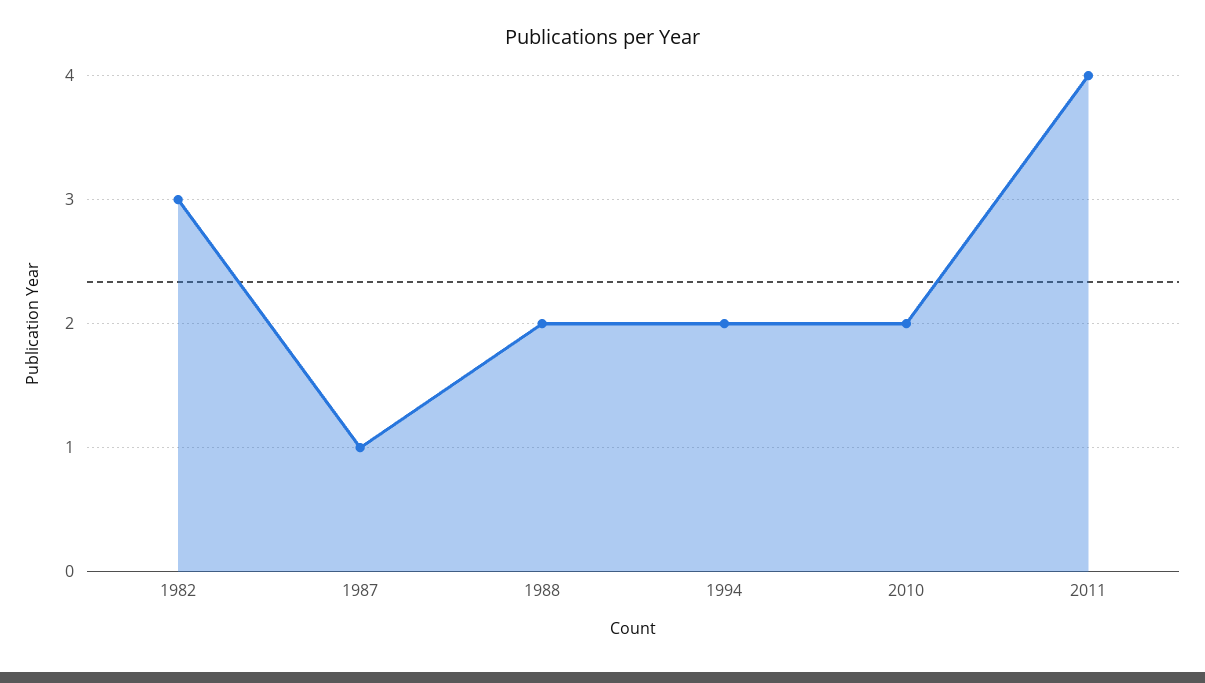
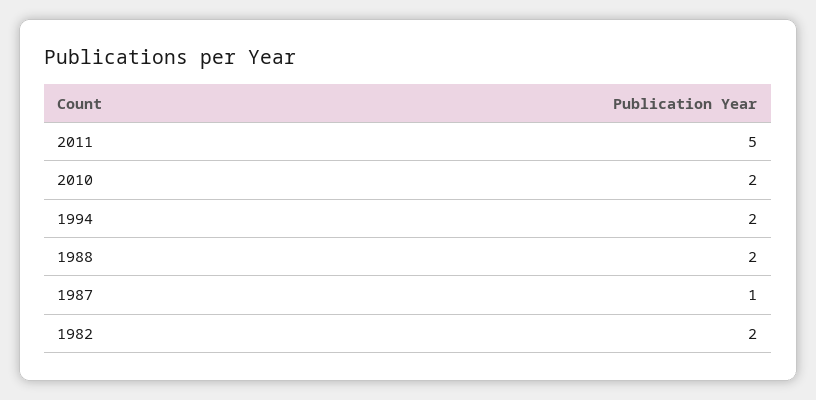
1982: 3 -> 2
2011: 4 -> 5

